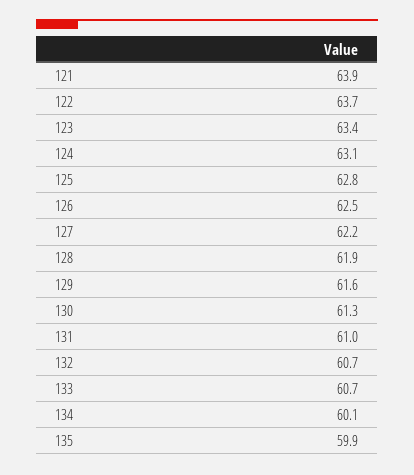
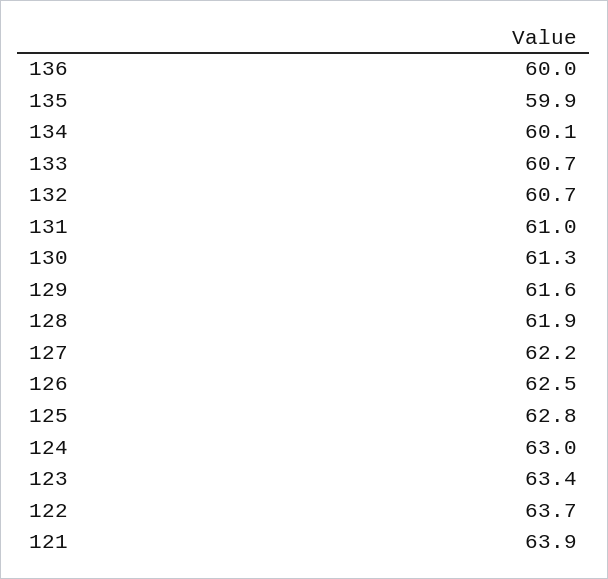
124: 63.1 -> 63
136: none -> 60

